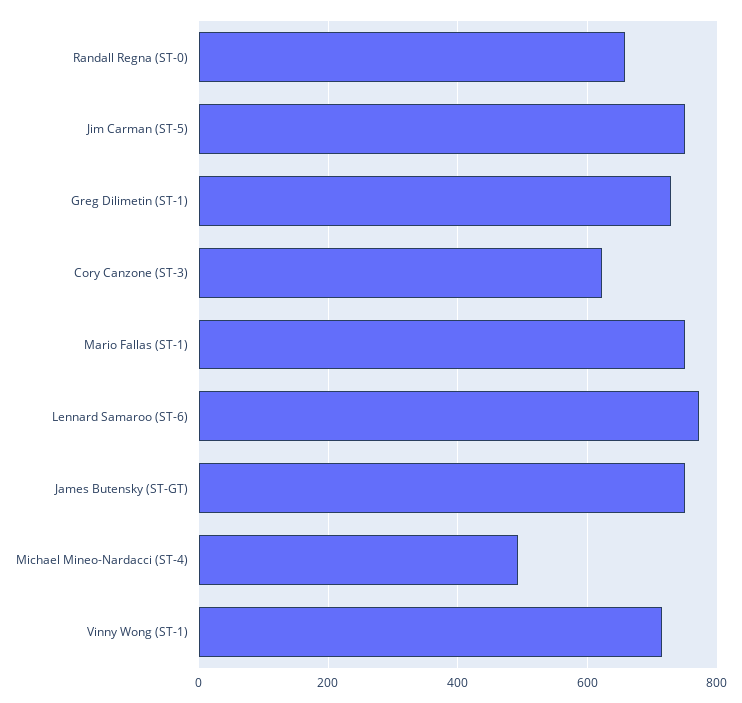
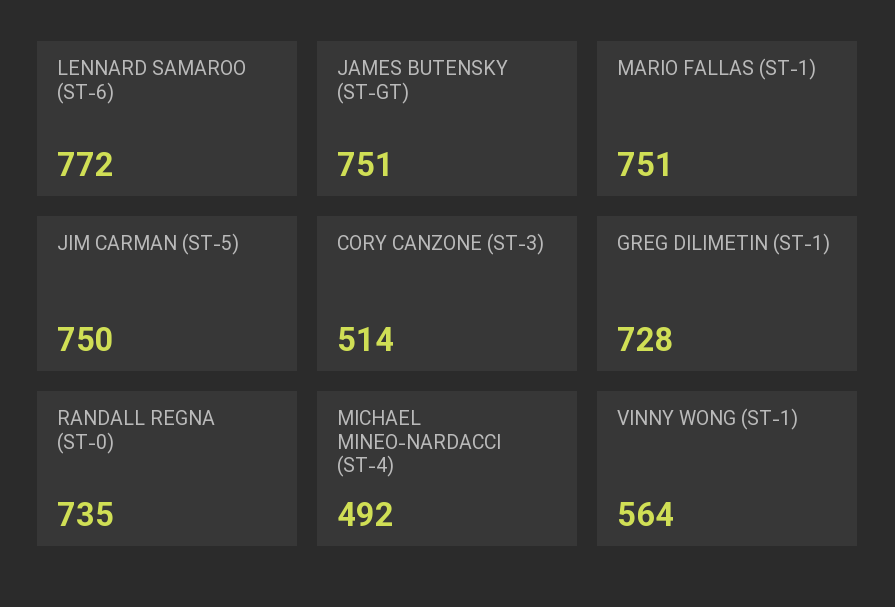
Randall Regna (ST-0): 660 -> 735
Cory Canzone (ST-3): 620 -> 514
Vinny Wong (ST-1): 720 -> 564

